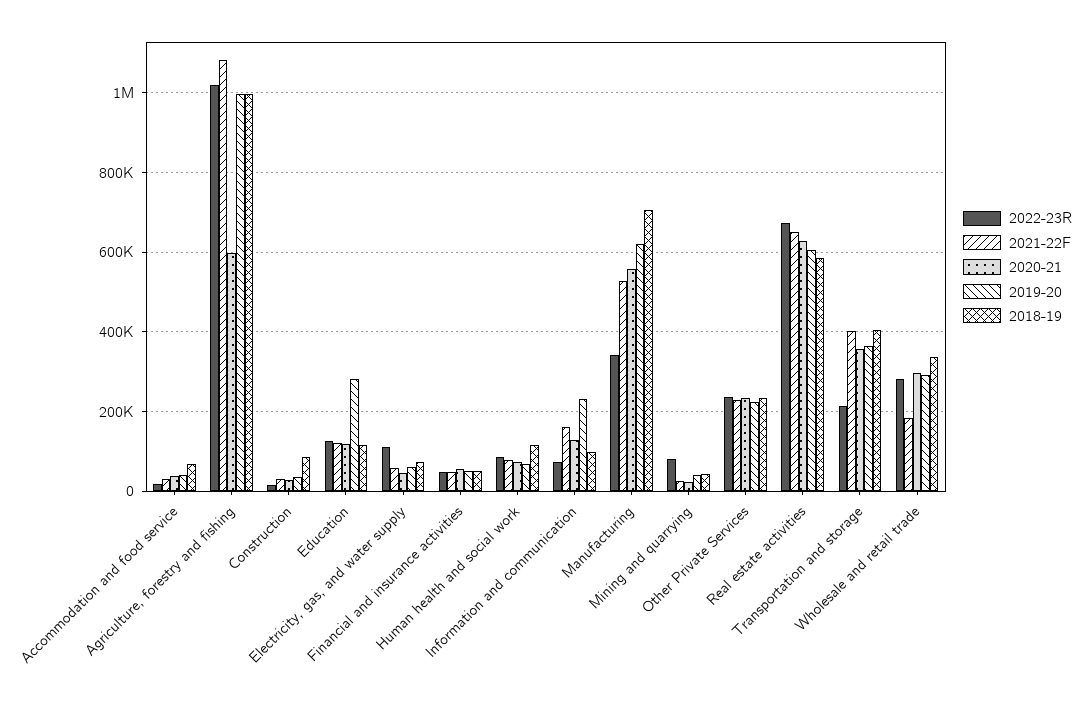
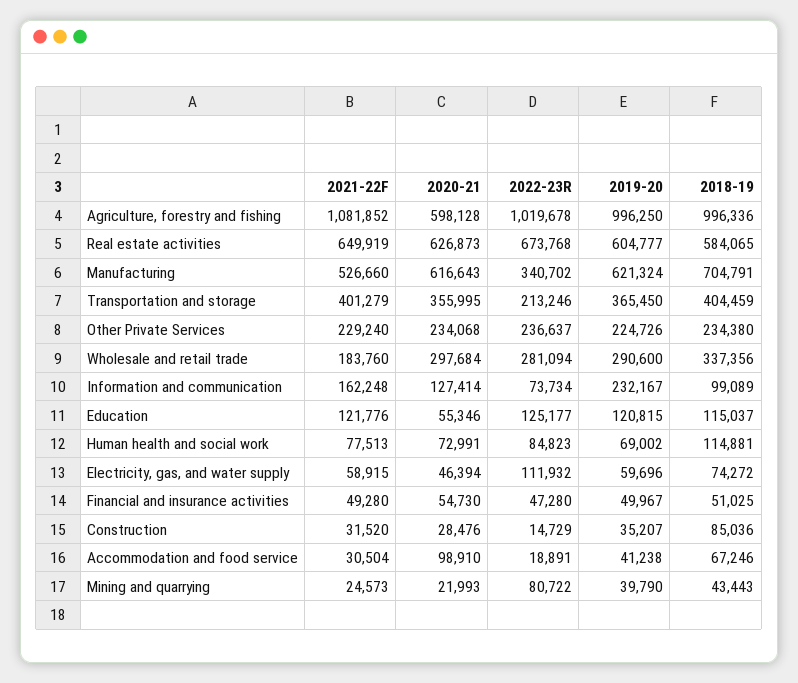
2020-21, Accommodation and food service: 40000 -> 98910
2020-21, Education: 120000 -> 55346
2019-20, Education: 280000 -> 120815
2020-21, Manufacturing: 560000 -> 616643

